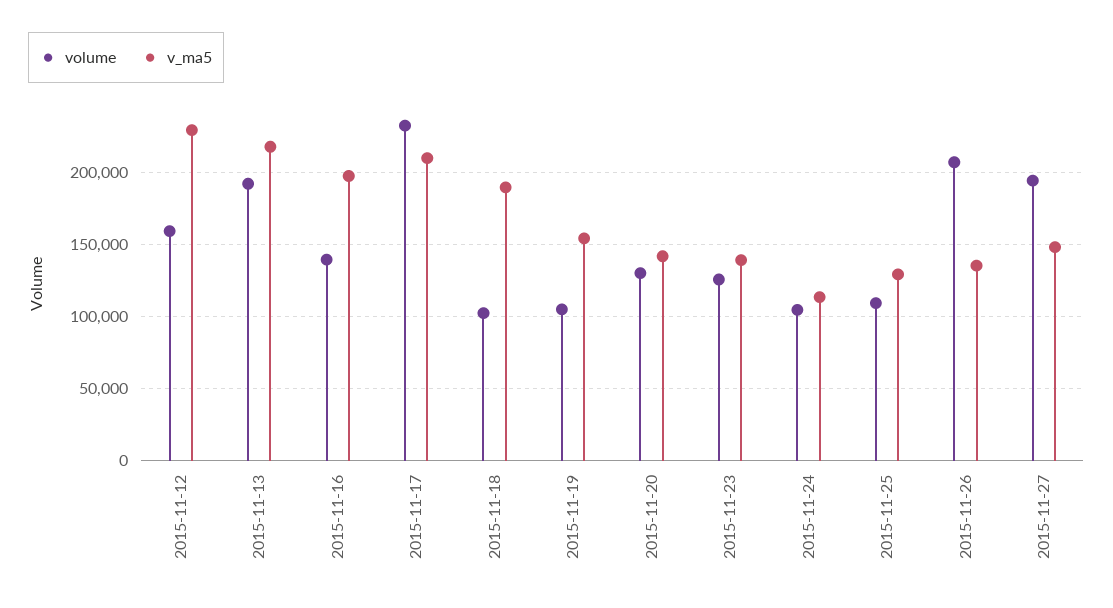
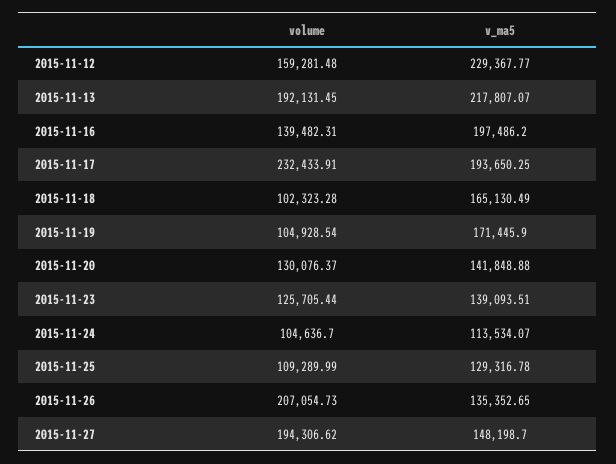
v_ma5, 2015-11-17: 210000 -> 193650.25
v_ma5, 2015-11-18: 190000 -> 165130.49
v_ma5, 2015-11-19: 155000 -> 171445.9

